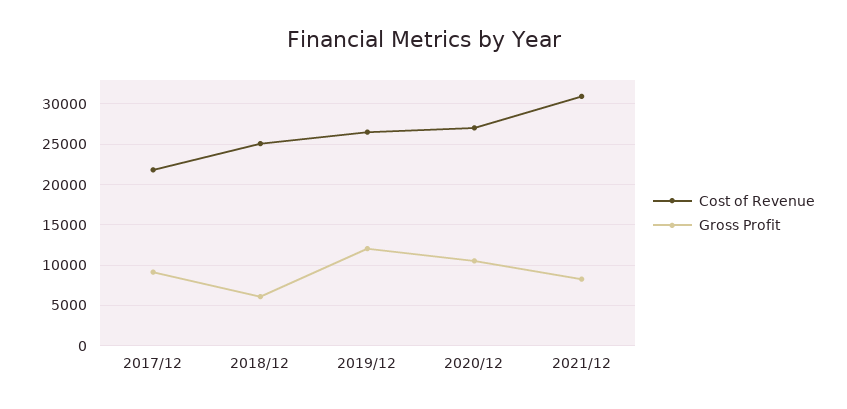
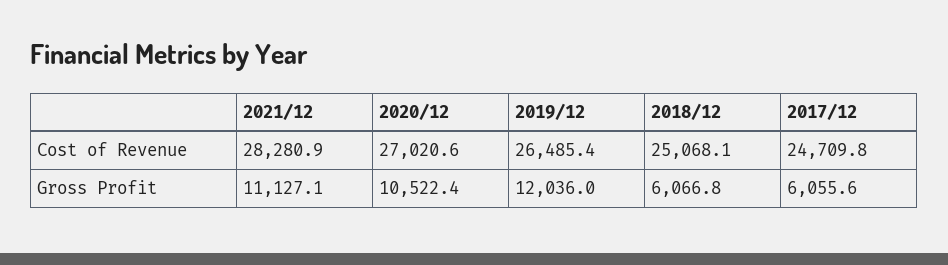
Cost of Revenue, 2017/12: 22000 -> 24709.8
Gross Profit, 2017/12: 9000 -> 6055.6
Cost of Revenue, 2021/12: 31000 -> 28280.9
Gross Profit, 2021/12: 8000 -> 11127.1

